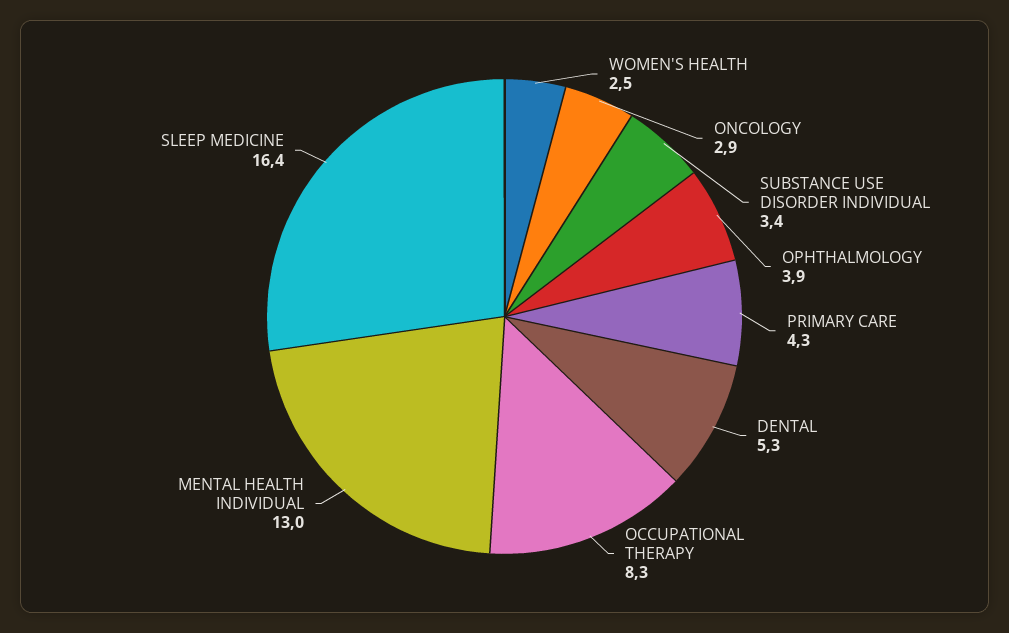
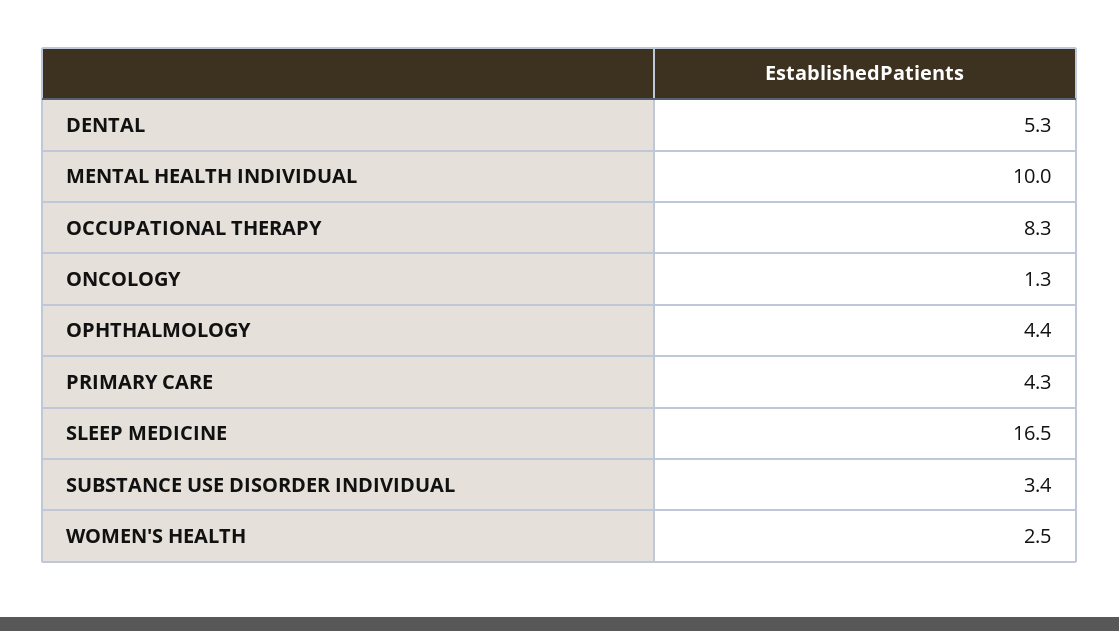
ONCOLOGY: 2.9 -> 1.3
OPHTHALMOLOGY: 3.9 -> 4.4
MENTAL HEALTH INDIVIDUAL: 13 -> 10
SLEEP MEDICINE: 16.4 -> 16.5

